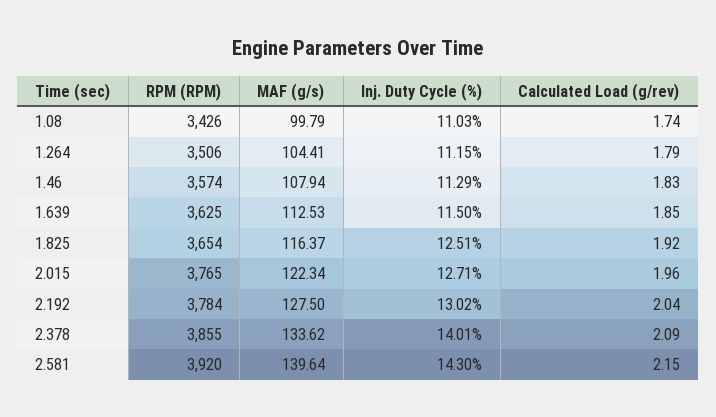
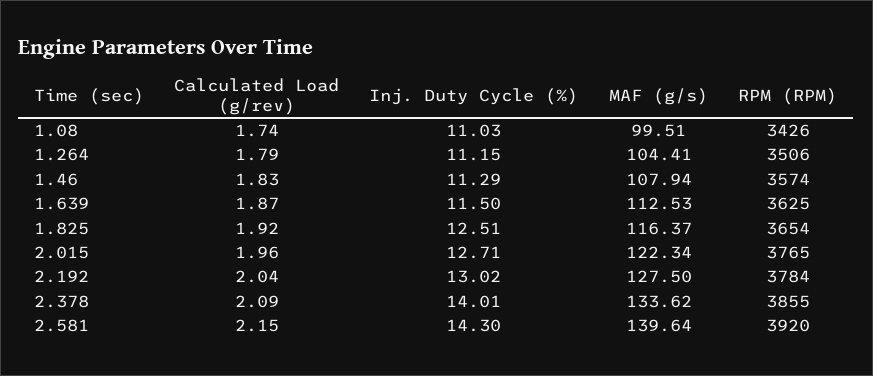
MAF (g/s), 1.08: 99.79 -> 99.51
Calculated Load (g/rev), 1.639: 1.85 -> 1.87

